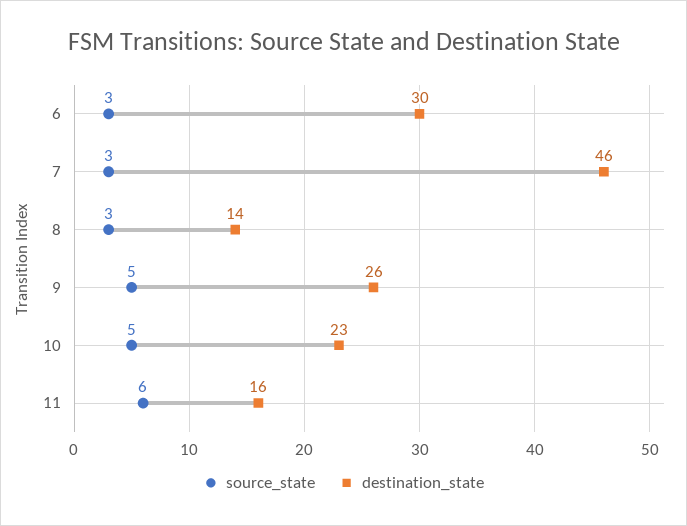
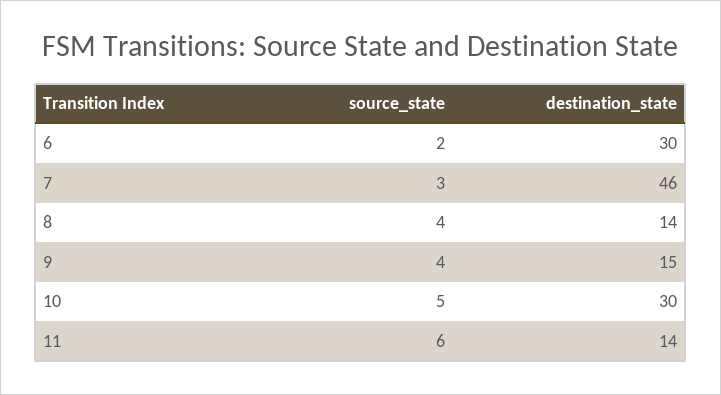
source_state, 6: 3 -> 2
source_state, 8: 3 -> 4
source_state, 9: 5 -> 4
destination_state, 9: 26 -> 15
destination_state, 10: 23 -> 30
destination_state, 11: 16 -> 14

